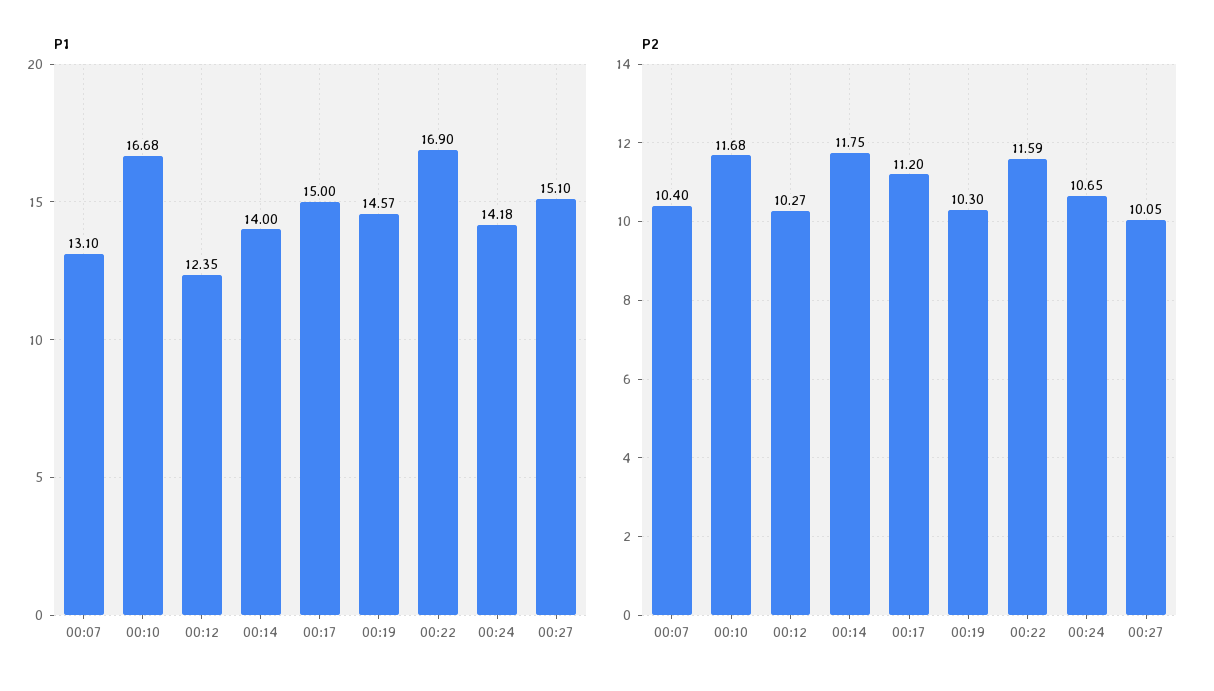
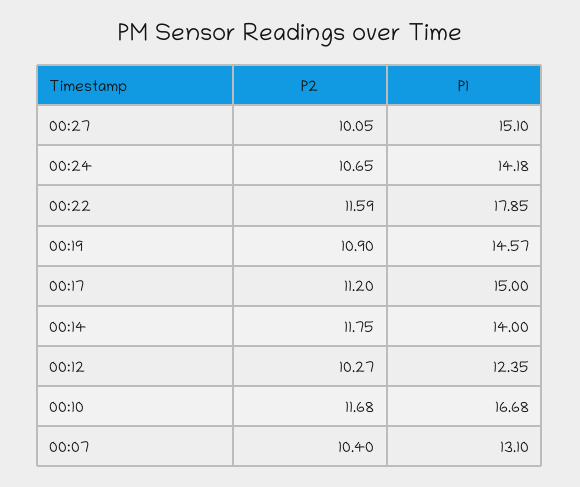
P1, 00:22: 16.9 -> 17.85
P2, 00:19: 10.3 -> 10.9

